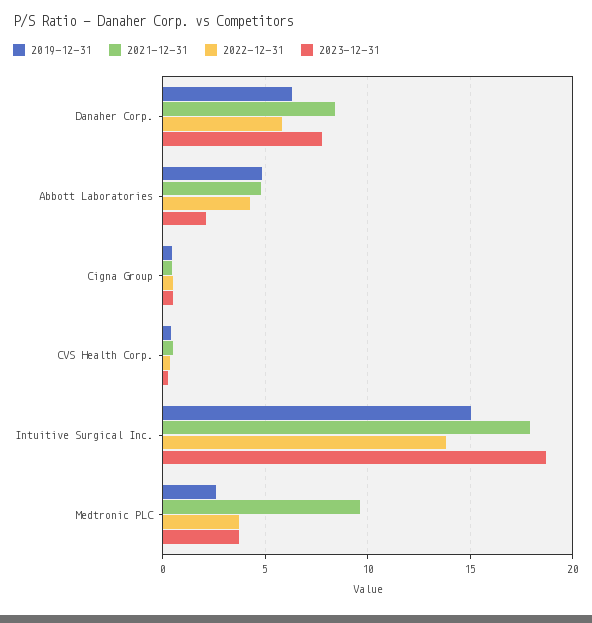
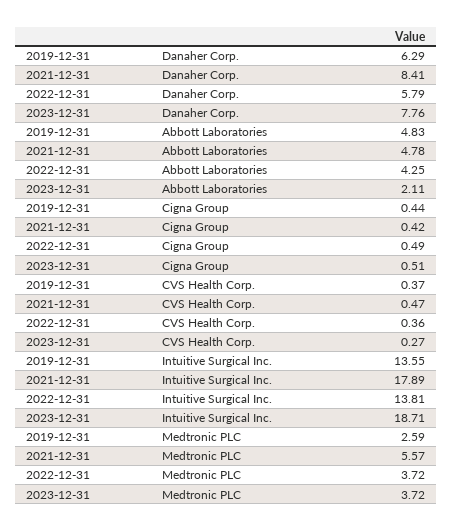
2019-12-31, Intuitive Surgical Inc.: 15 -> 13.55
2021-12-31, Medtronic PLC: 9.5 -> 5.57

